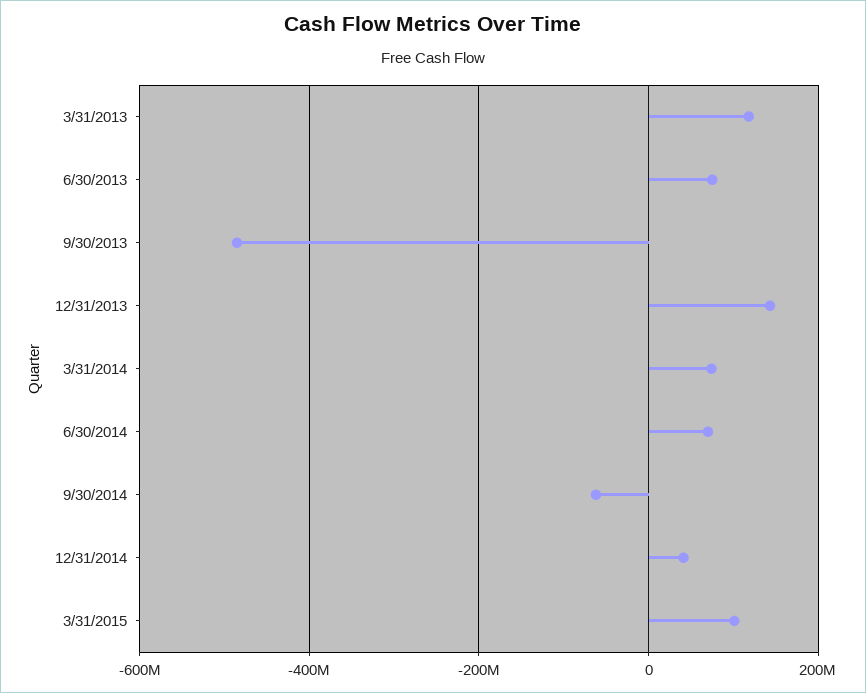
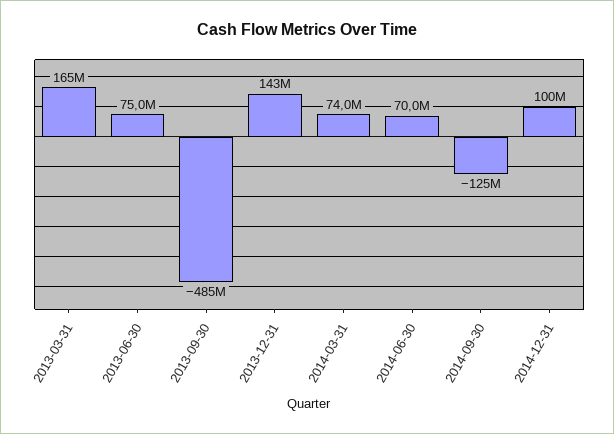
3/31/2013: 120000000 -> 165000000
9/30/2014: -60000000 -> -125000000
12/31/2014: 40000000 -> 100000000
3/31/2015: 100000000 -> none

